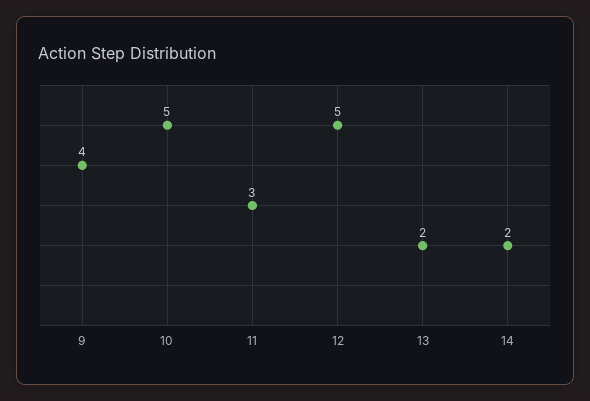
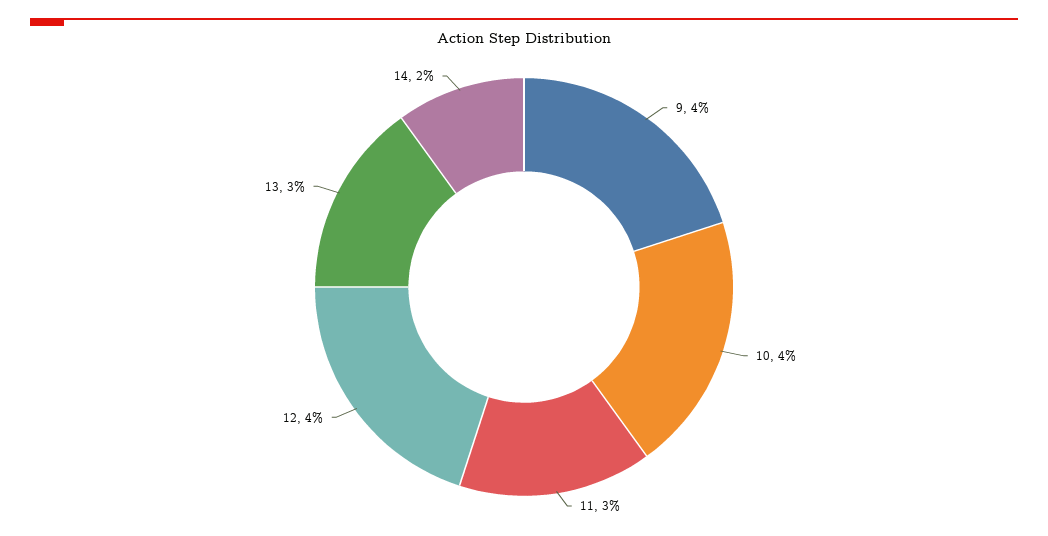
10: 5 -> 4
12: 5 -> 4
13: 2 -> 3

